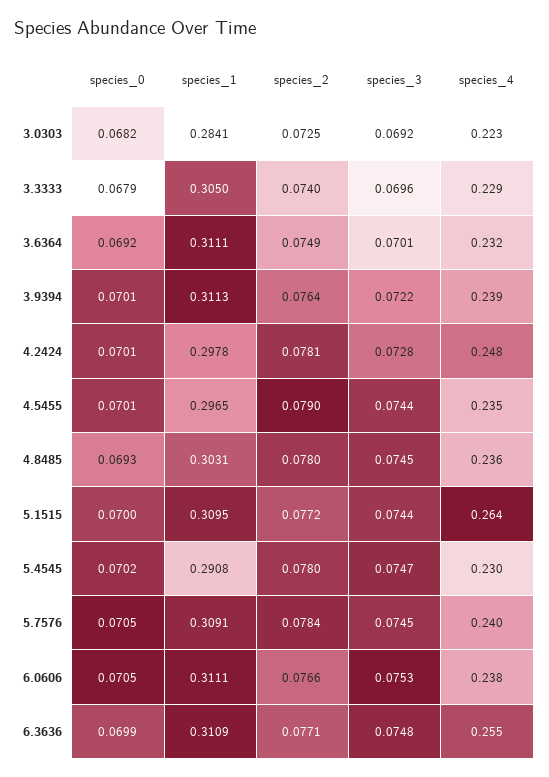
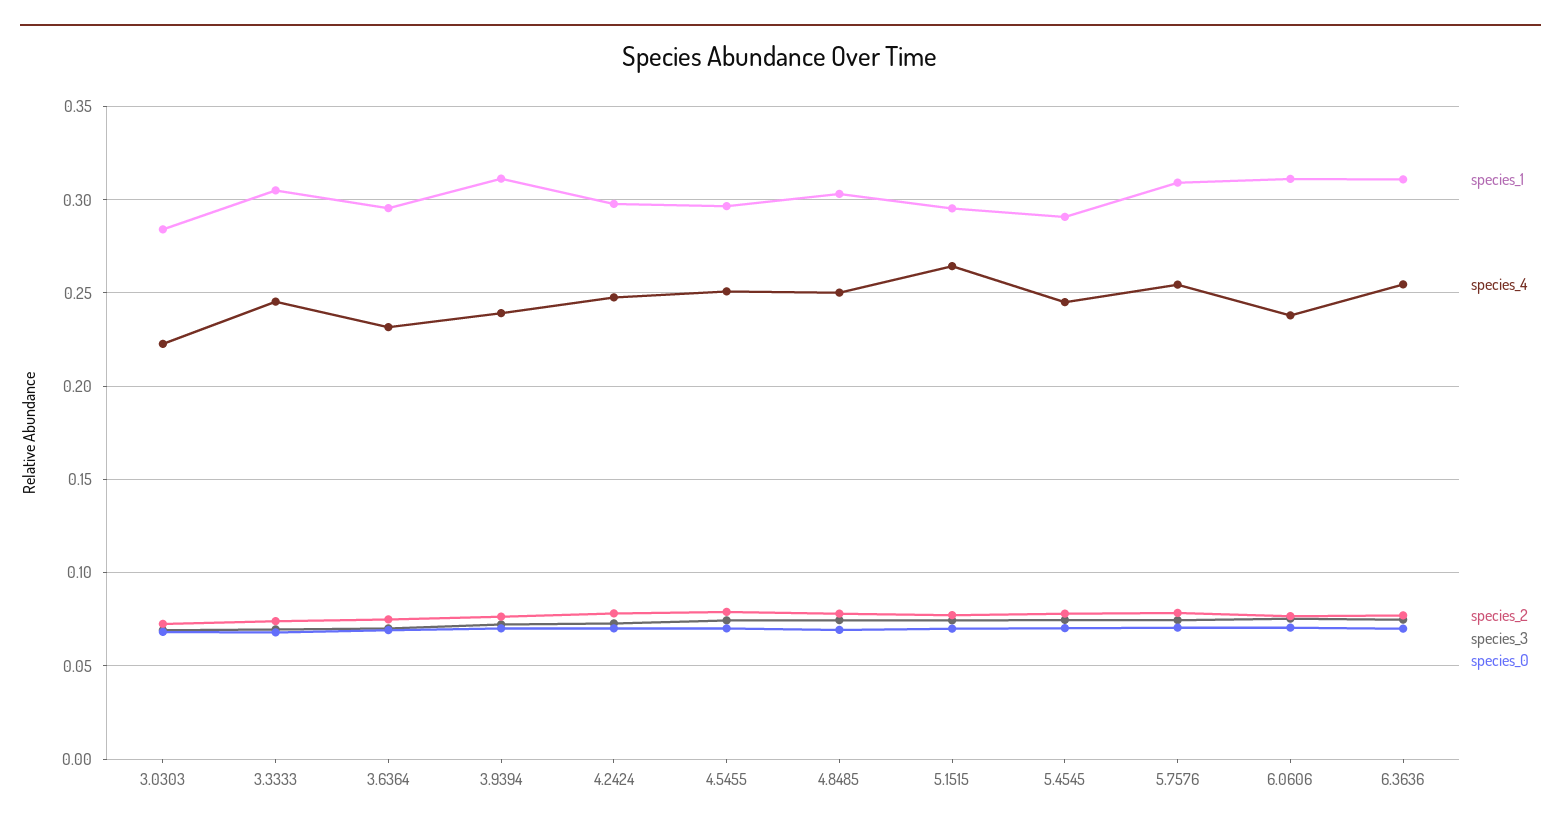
species_4, 3.3333: 0.229 -> 0.245
species_1, 3.6364: 0.3111 -> 0.295
species_4, 4.5455: 0.235 -> 0.25
species_4, 4.8485: 0.236 -> 0.25
species_1, 5.1515: 0.3095 -> 0.295
species_4, 5.4545: 0.23 -> 0.245
species_4, 5.7576: 0.24 -> 0.255

